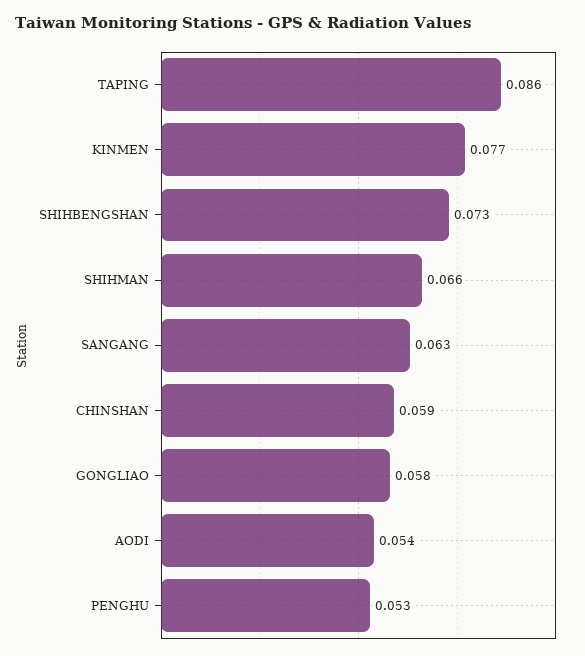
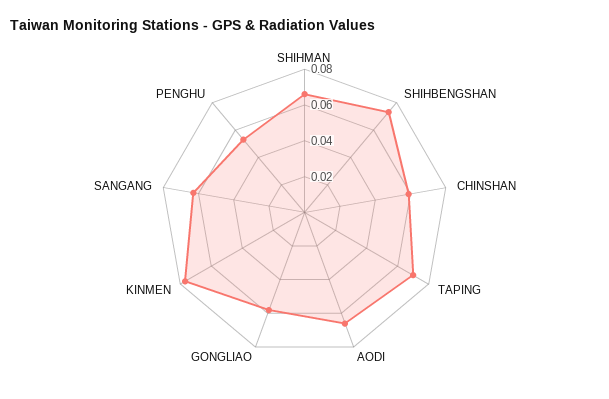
TAPING: 0.086 -> 0.07
AODI: 0.054 -> 0.065

